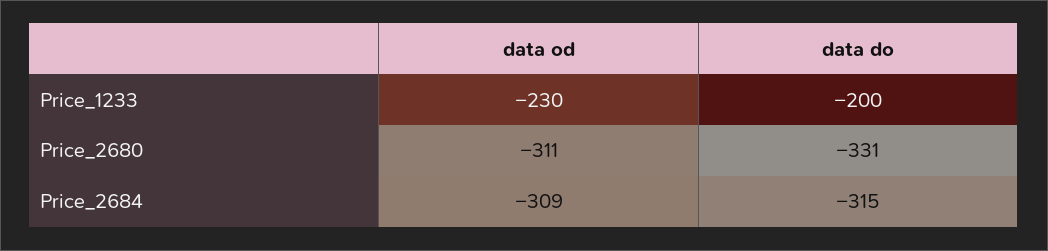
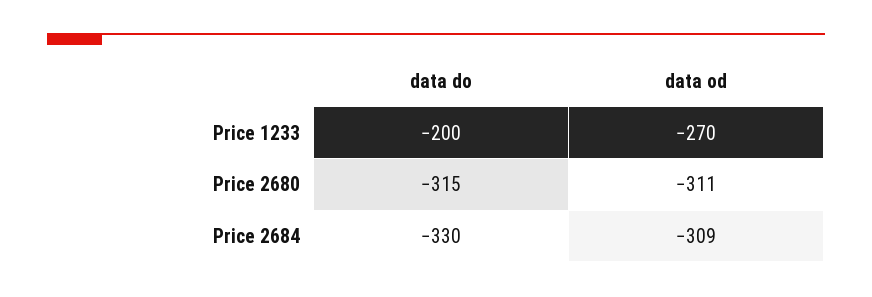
data od, Price_1233: -230 -> -270
data do, Price_2680: -331 -> -315
data do, Price_2684: -315 -> -330

